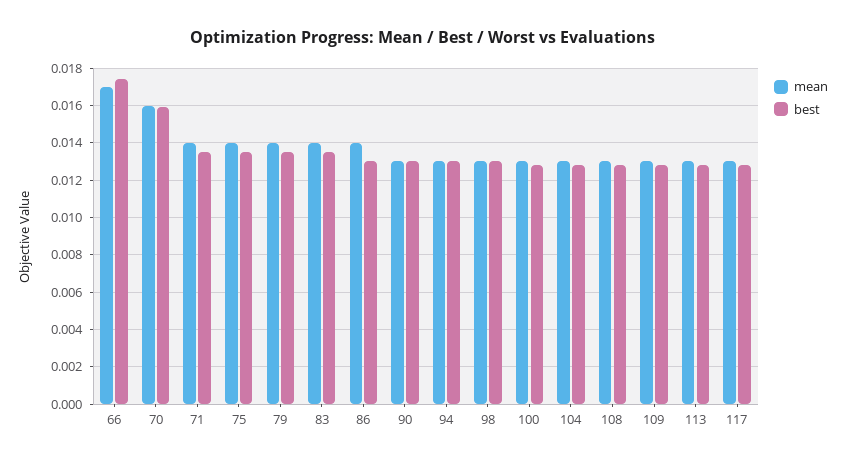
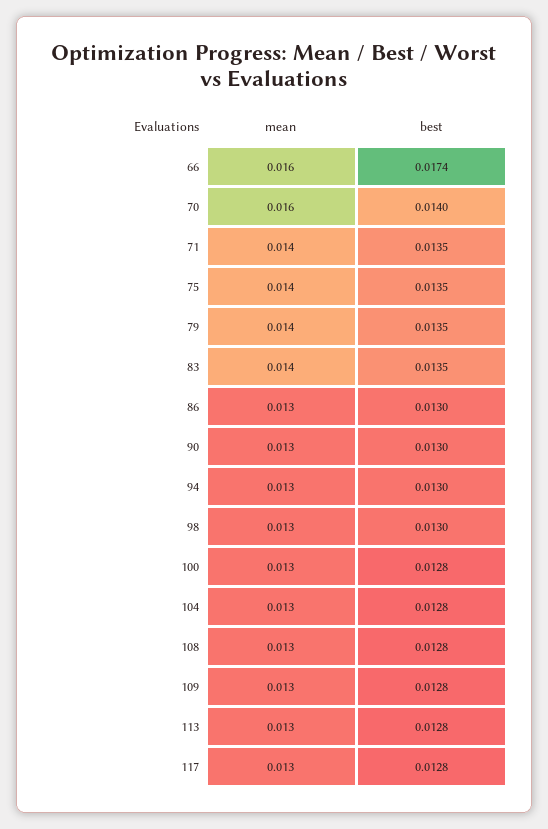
mean, 66: 0.017 -> 0.016
best, 70: 0.016 -> 0.014
mean, 86: 0.014 -> 0.013

